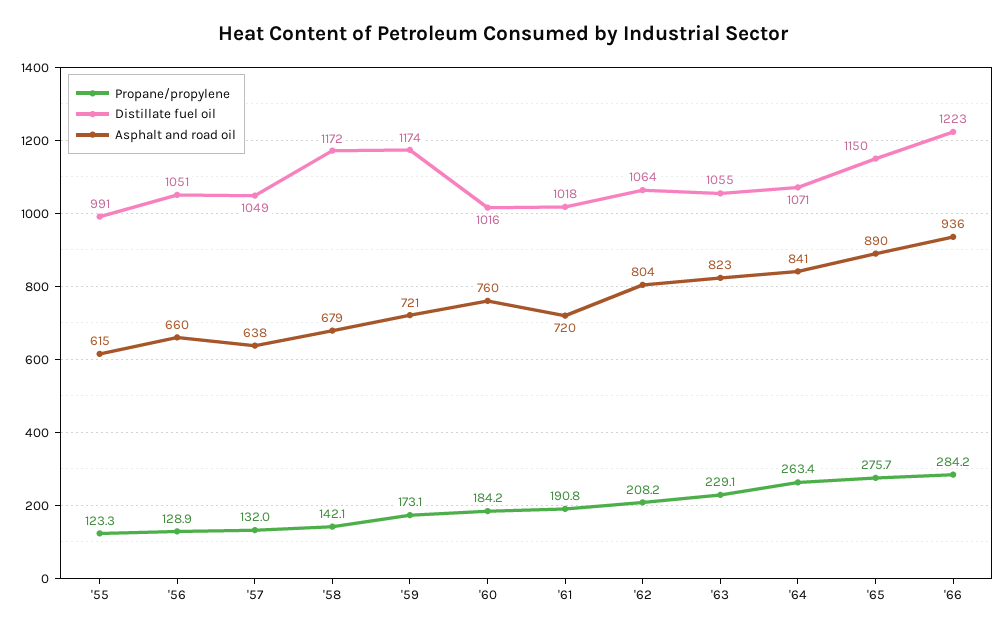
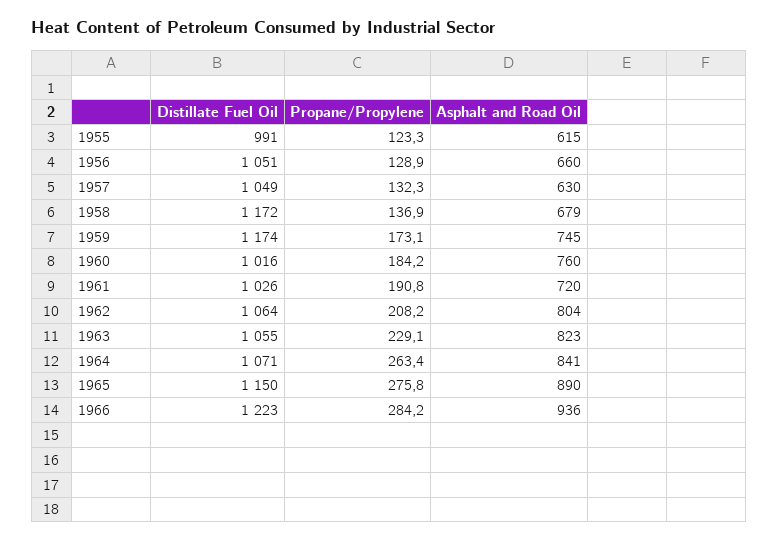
Propane/propylene, '57: 132 -> 132.3
Asphalt and road oil, '57: 638 -> 630
Propane/propylene, '58: 142.1 -> 136.9
Asphalt and road oil, '59: 721 -> 745
Distillate fuel oil, '61: 1018 -> 1026
Propane/propylene, '65: 275.7 -> 275.8

